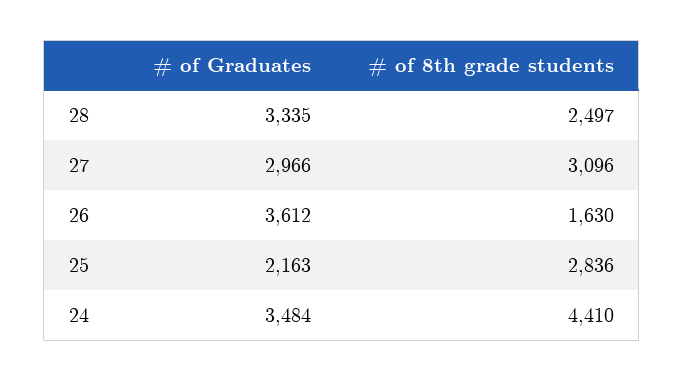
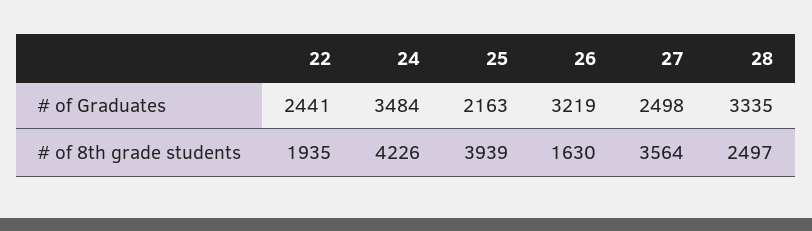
# of Graduates, 27: 2966 -> 2498
# of 8th grade students, 27: 3096 -> 3564
# of Graduates, 26: 3612 -> 3219
# of 8th grade students, 25: 2836 -> 3939
# of 8th grade students, 24: 4410 -> 4226
# of Graduates, 22: none -> 2441
# of 8th grade students, 22: none -> 1935

